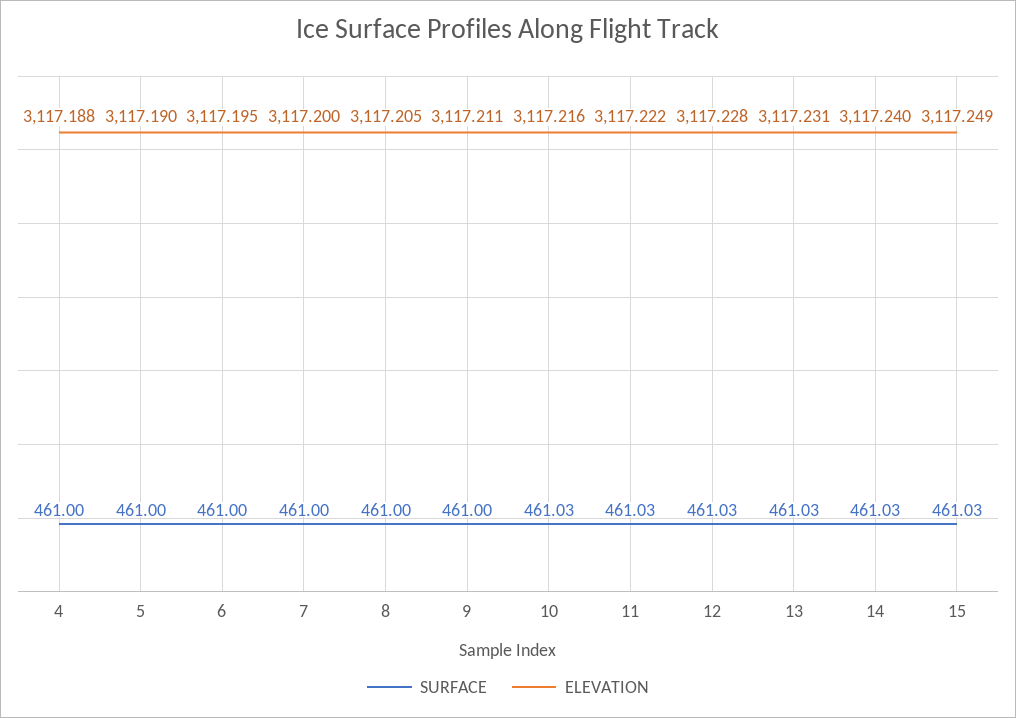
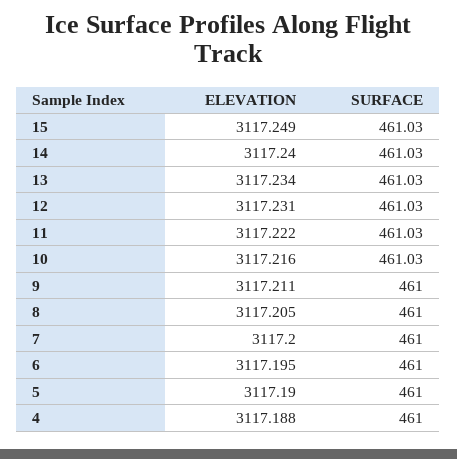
ELEVATION, 12: 3117.228 -> 3117.231
ELEVATION, 13: 3117.231 -> 3117.234

